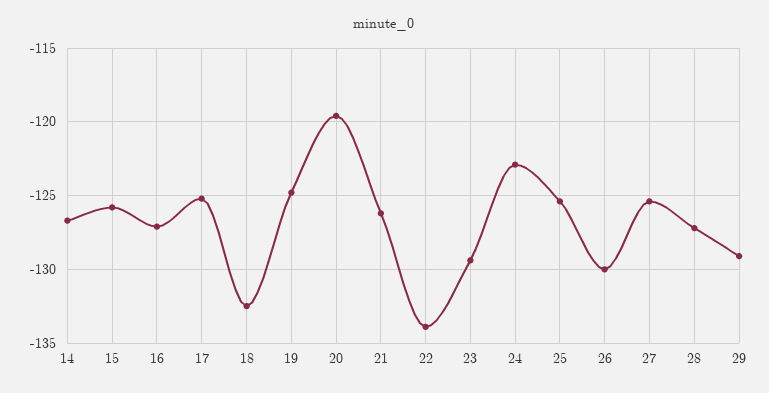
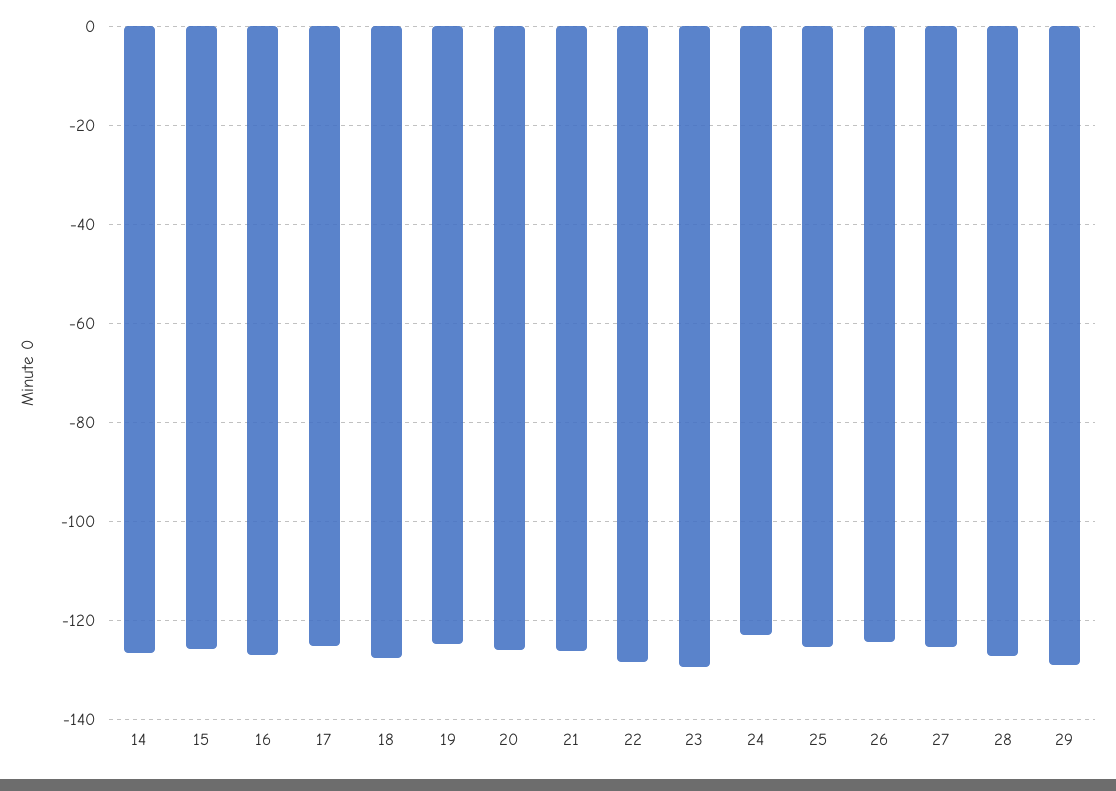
18: -132.5 -> -128
20: -119.5 -> -126
22: -134 -> -128
26: -130 -> -124

